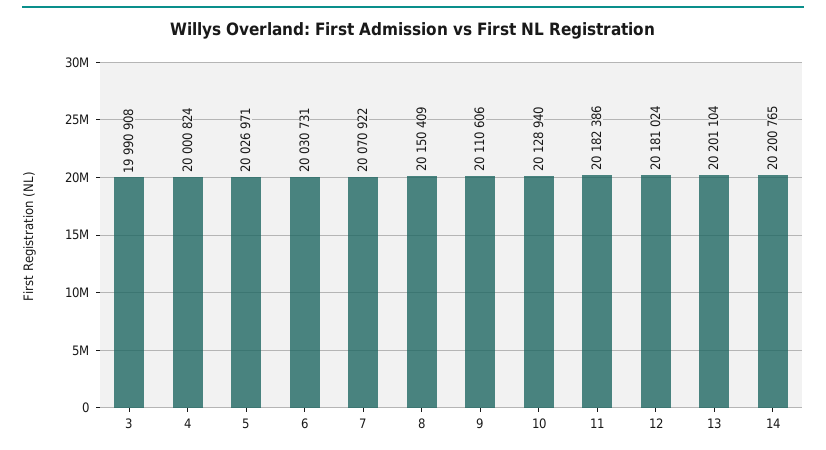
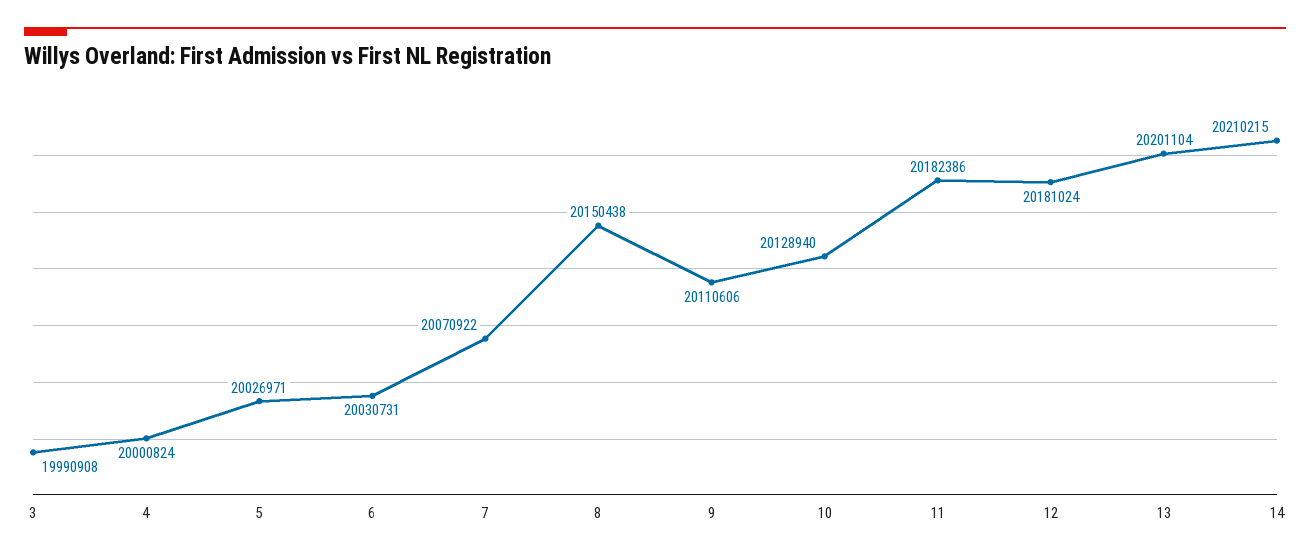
8: 20150409 -> 20150438
14: 20200765 -> 20210215

